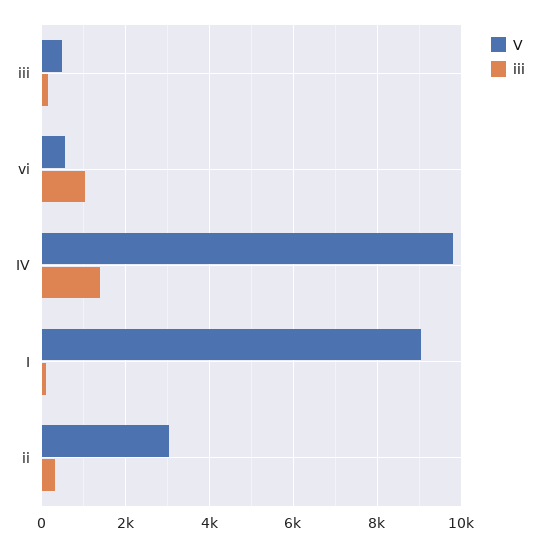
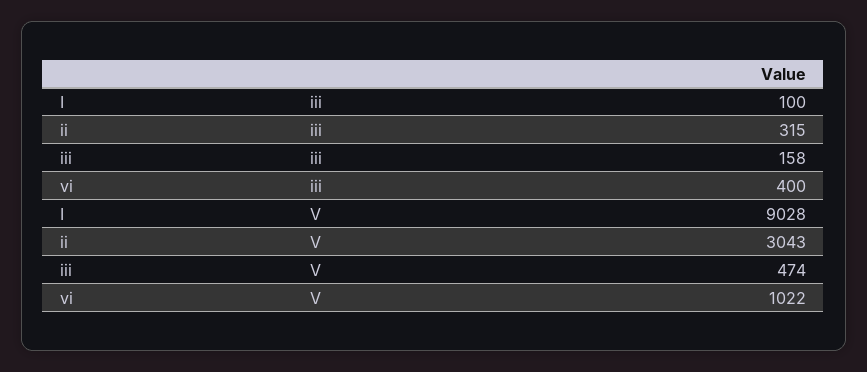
V, vi: 600 -> 1022
iii, vi: 1000 -> 400
V, IV: 9800 -> none
iii, IV: 1400 -> none

